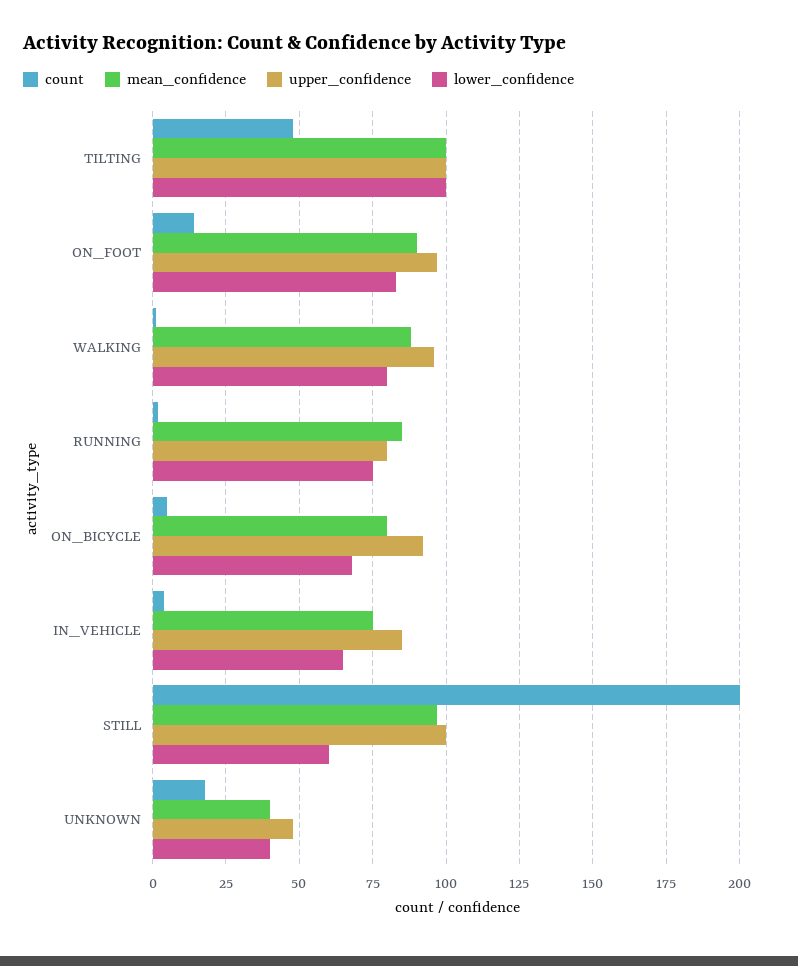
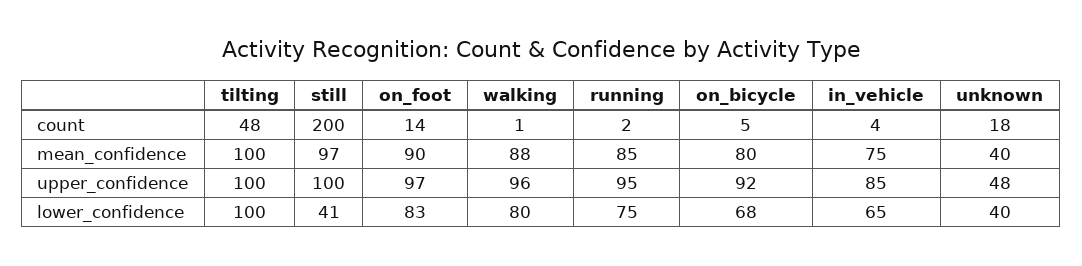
upper_confidence, RUNNING: 80 -> 95
lower_confidence, STILL: 60 -> 41

